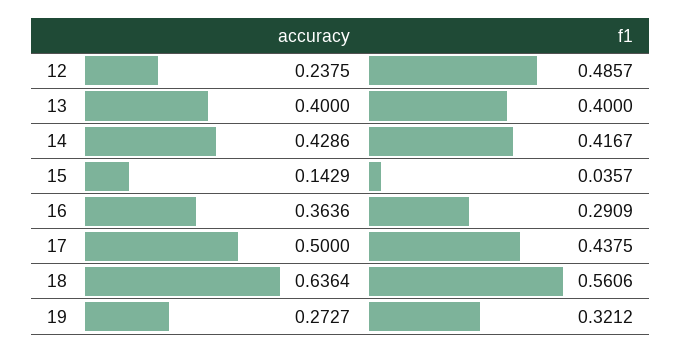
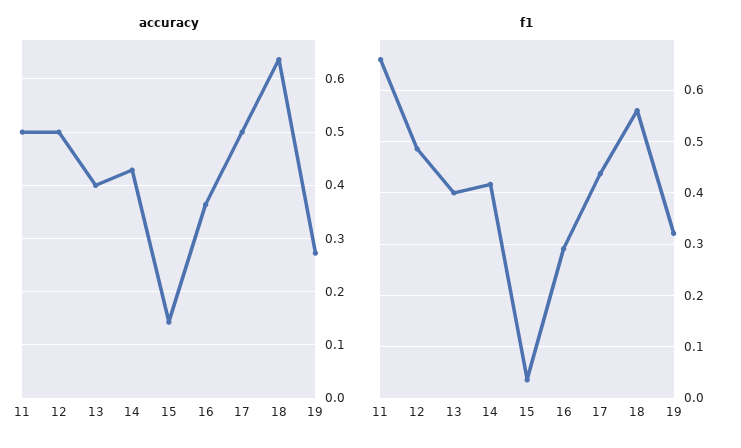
accuracy, 12: 0.2375 -> 0.5
accuracy, 11: none -> 0.5
f1, 11: none -> 0.66

